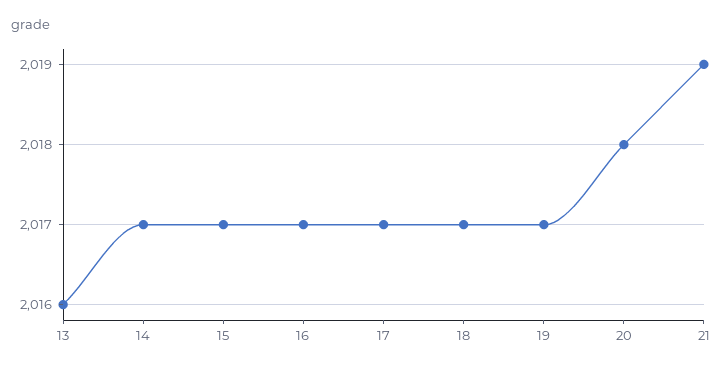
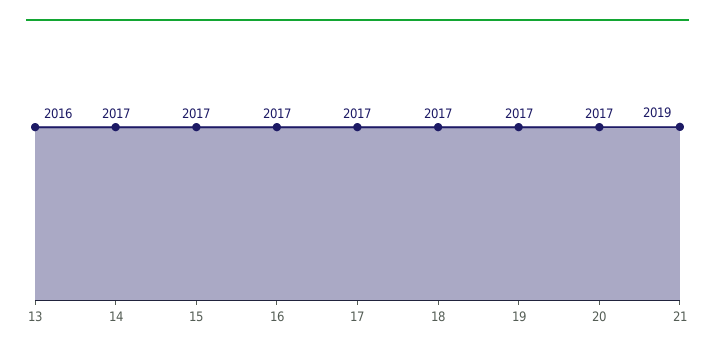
20: 2018 -> 2017

